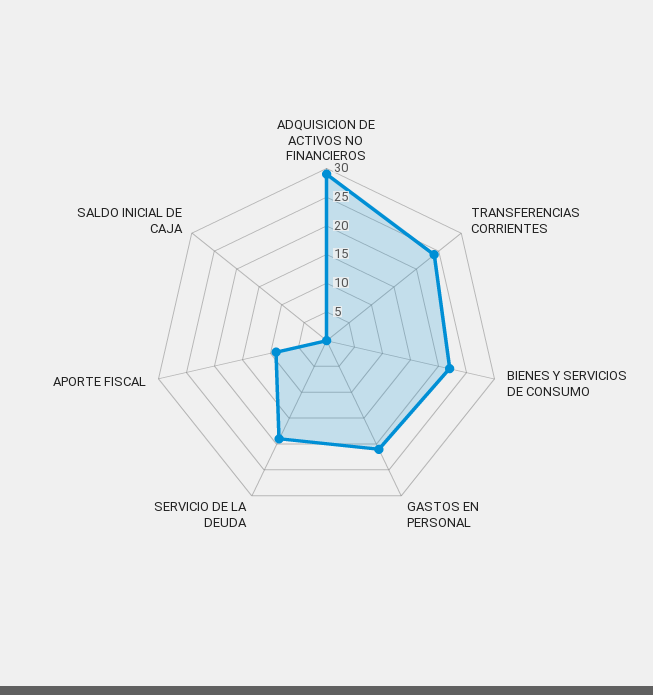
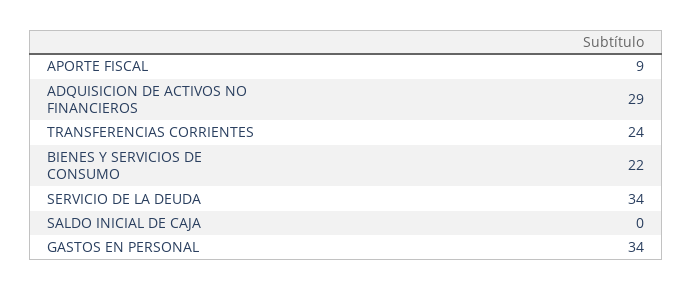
GASTOS EN PERSONAL: 20 -> 34
SERVICIO DE LA DEUDA: 20 -> 34

